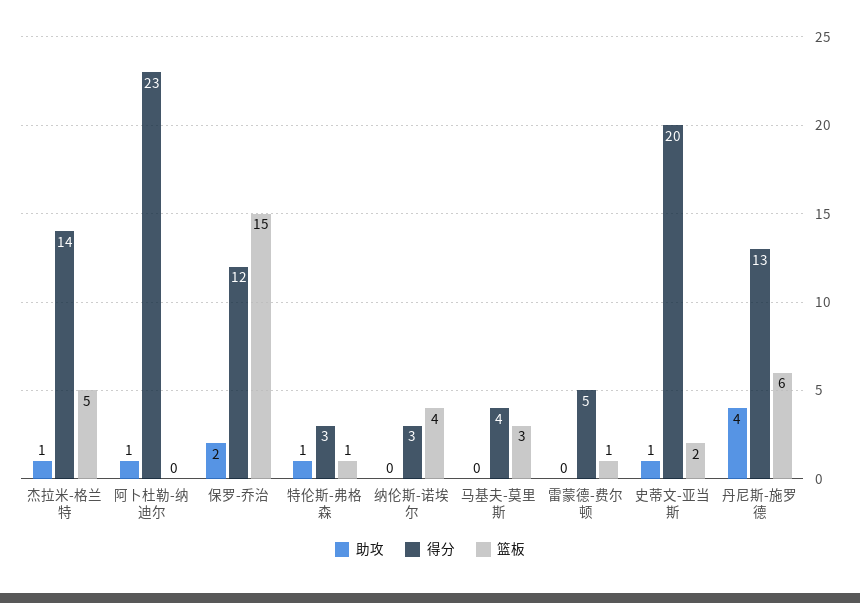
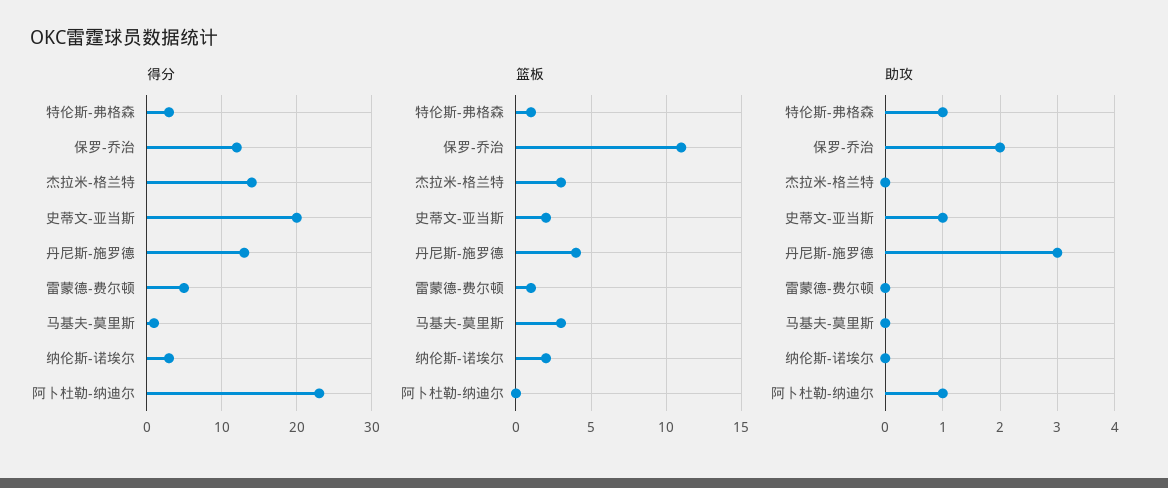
助攻, 杰拉米-格兰特: 1 -> 0
篮板, 杰拉米-格兰特: 5 -> 3
篮板, 保罗-乔治: 15 -> 11
篮板, 纳伦斯-诺埃尔: 4 -> 2
得分, 马基夫-莫里斯: 4 -> 1
助攻, 丹尼斯-施罗德: 4 -> 3
篮板, 丹尼斯-施罗德: 6 -> 4

